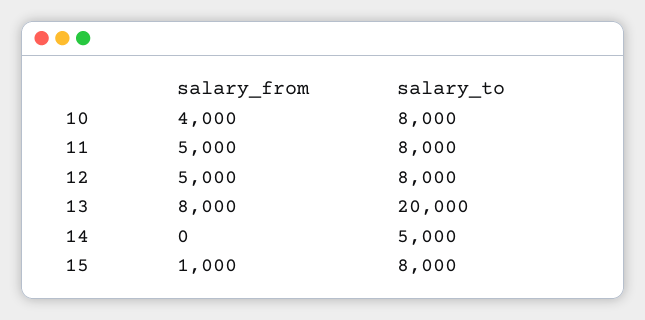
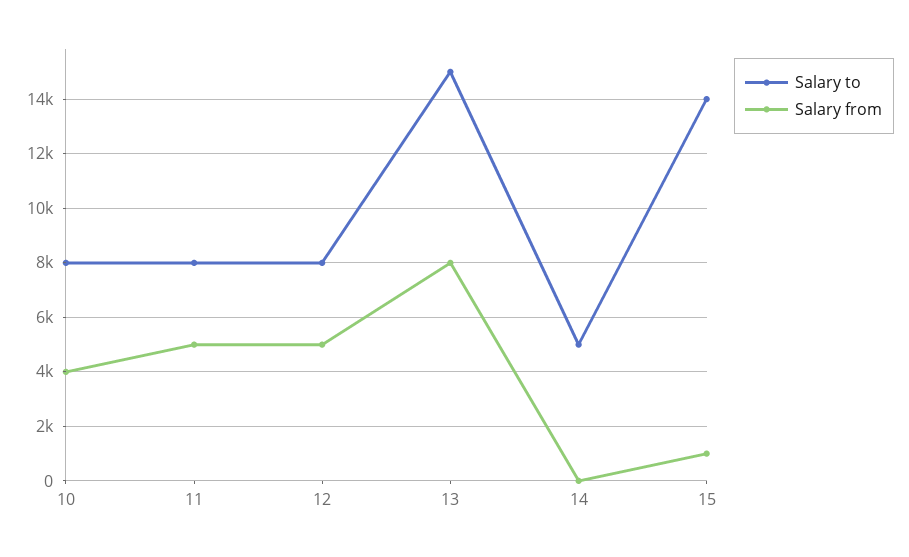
salary_to, 13: 20000 -> 15000
salary_to, 15: 8000 -> 14000

